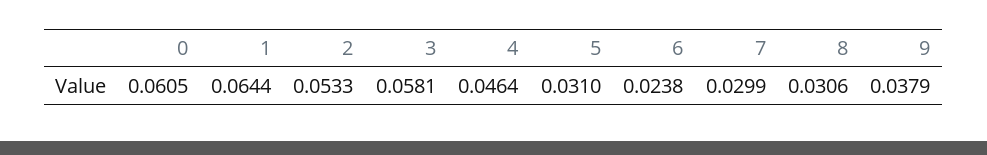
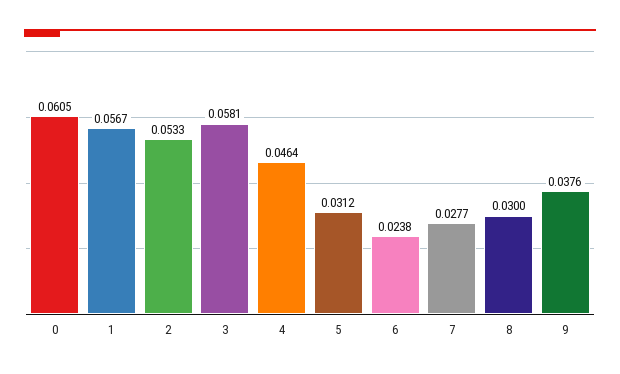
1: 0.0644 -> 0.0567
5: 0.031 -> 0.0312
7: 0.0299 -> 0.0277
8: 0.0306 -> 0.03
9: 0.0379 -> 0.0376

